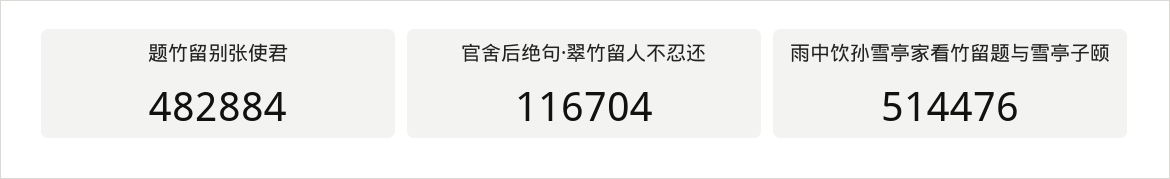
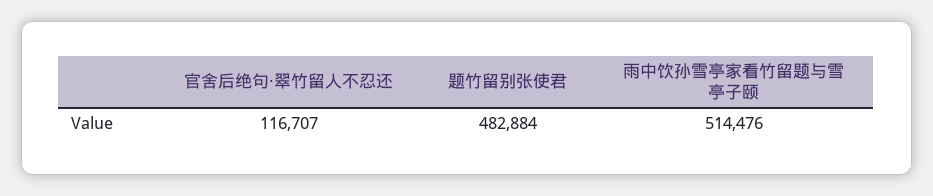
官舍后绝句·翠竹留人不忍还: 116704 -> 116707

